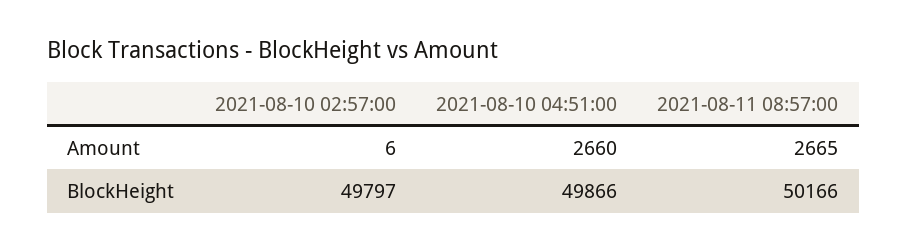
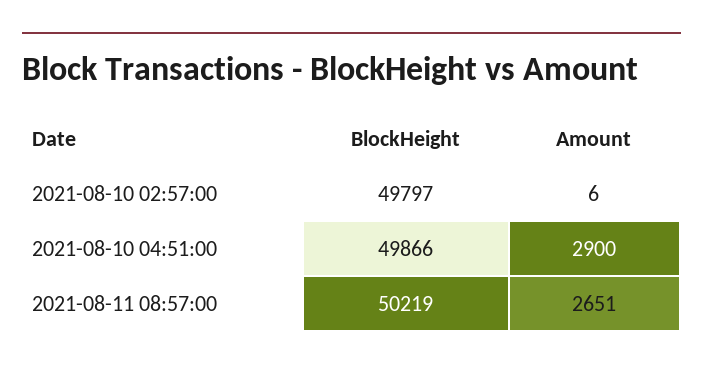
2021-08-10 04:51:00, Amount: 2660 -> 2900
2021-08-11 08:57:00, Amount: 2665 -> 2651
2021-08-11 08:57:00, BlockHeight: 50166 -> 50219

